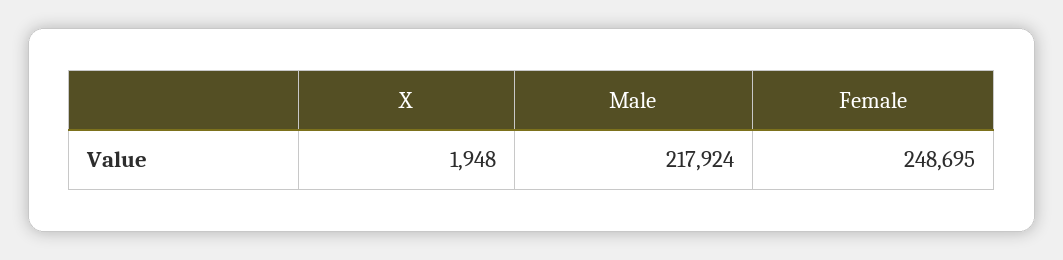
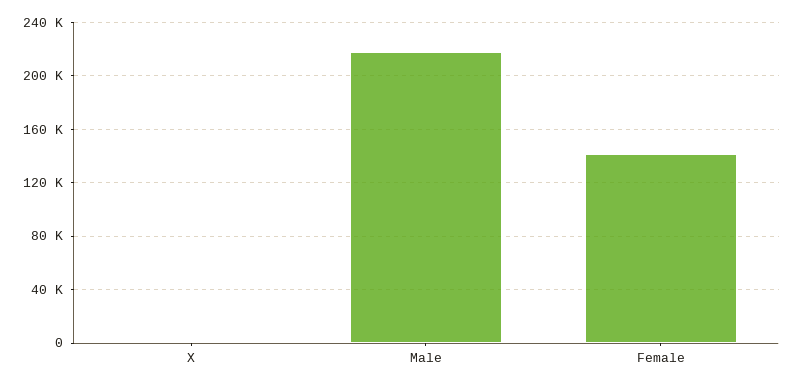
Female: 248695 -> 140000

